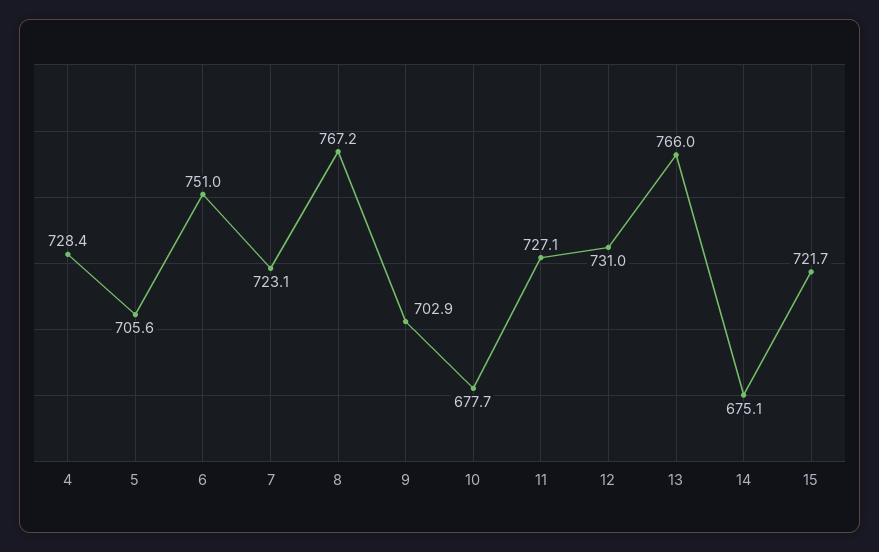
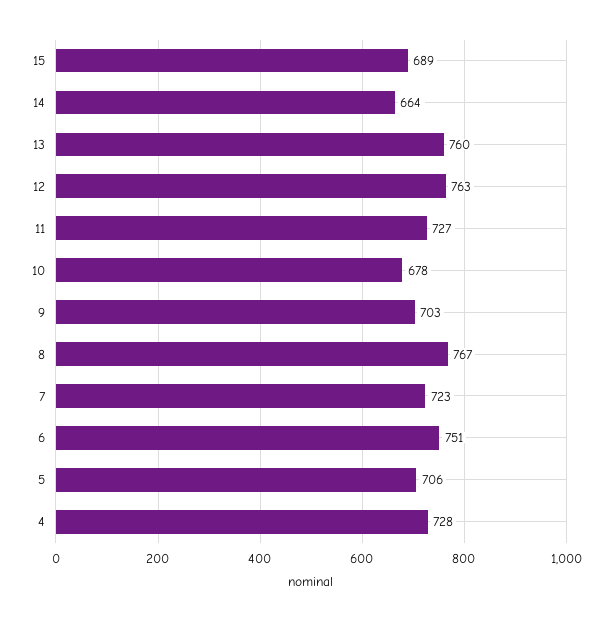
12: 731 -> 763
13: 766 -> 760
14: 675.1 -> 664
15: 721.7 -> 689

